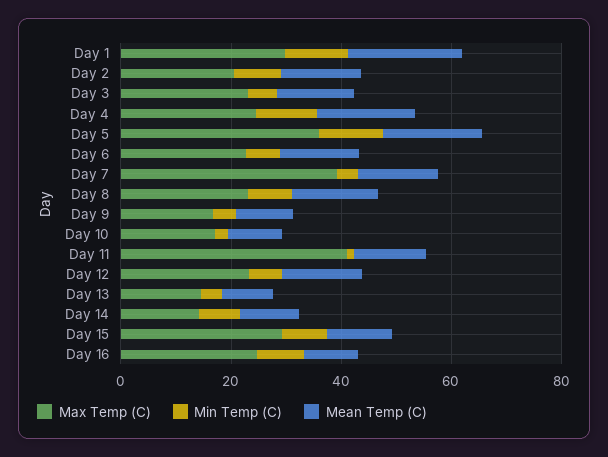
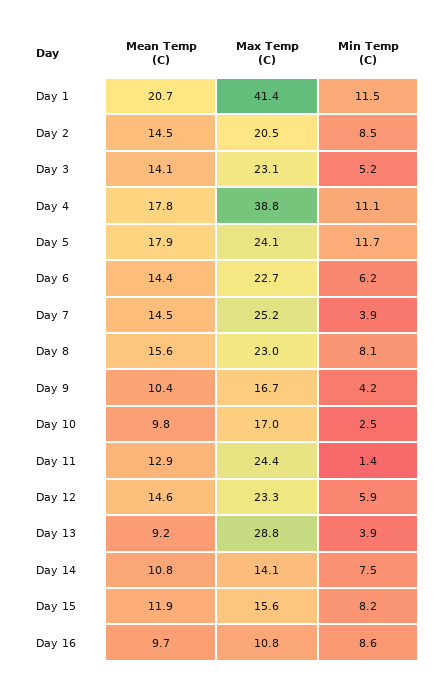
Max Temp (C), Day 1: 30 -> 41.4
Max Temp (C), Day 4: 25 -> 38.8
Max Temp (C), Day 5: 35 -> 24.1
Max Temp (C), Day 7: 40 -> 25.2
Max Temp (C), Day 11: 40 -> 24.4
Max Temp (C), Day 13: 15 -> 28.8
Max Temp (C), Day 15: 30 -> 15.6
Max Temp (C), Day 16: 25 -> 10.8

